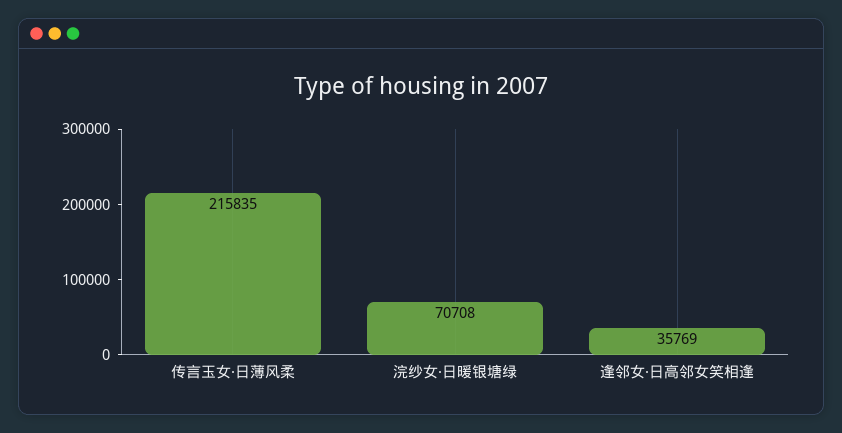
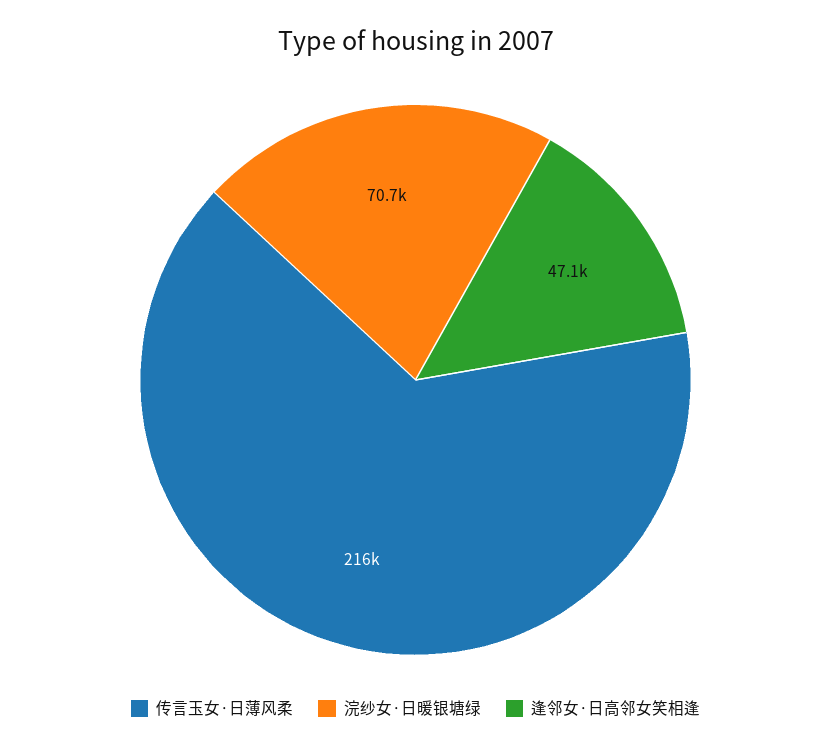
逢邻女·日高邻女笑相逢: 35769 -> 47100

